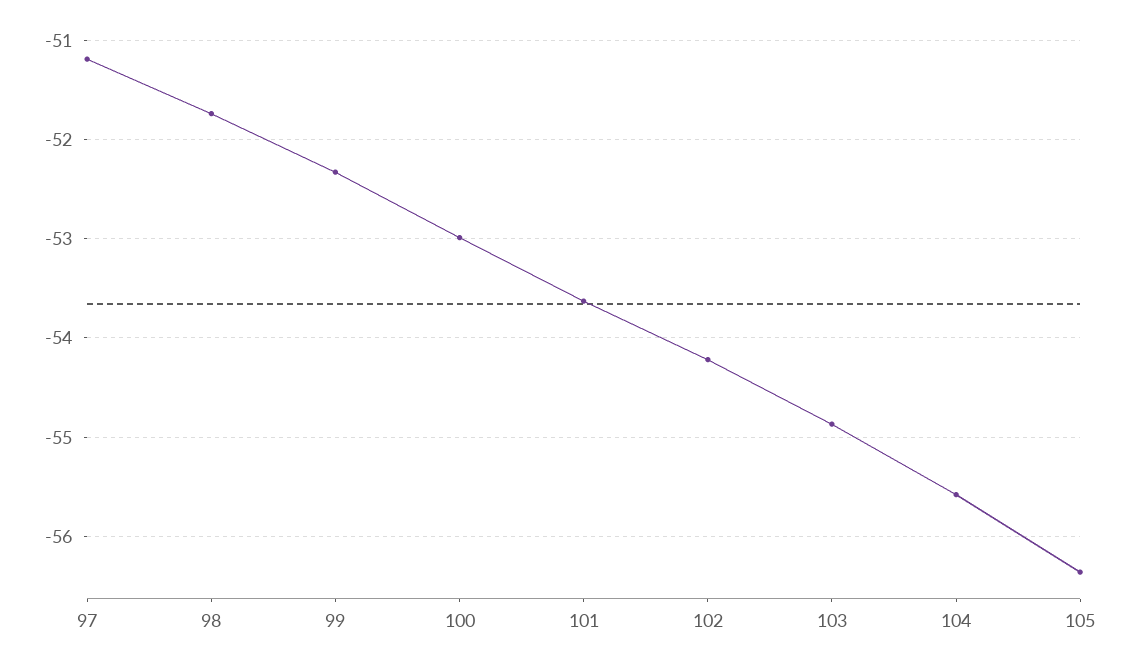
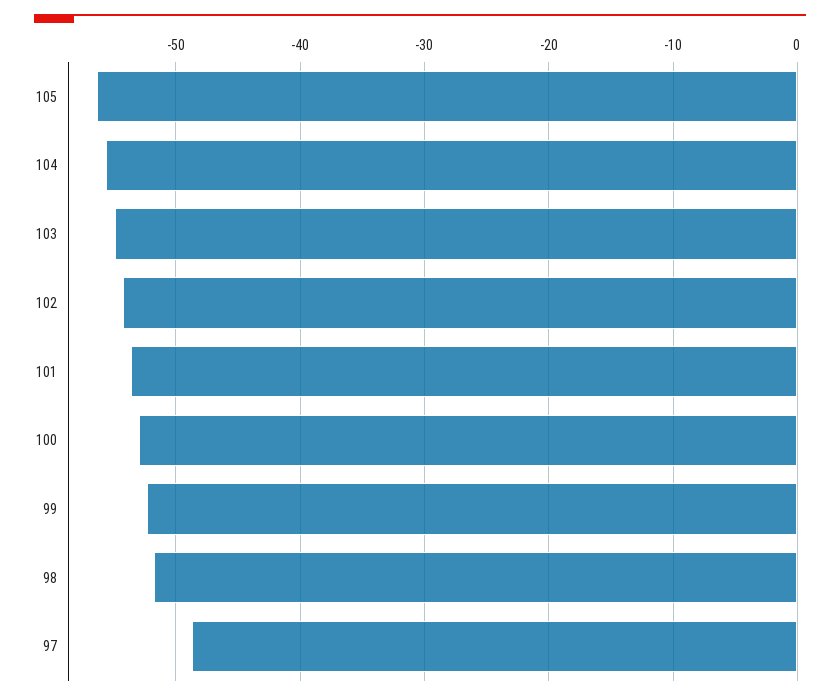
97: -51.2 -> -49

